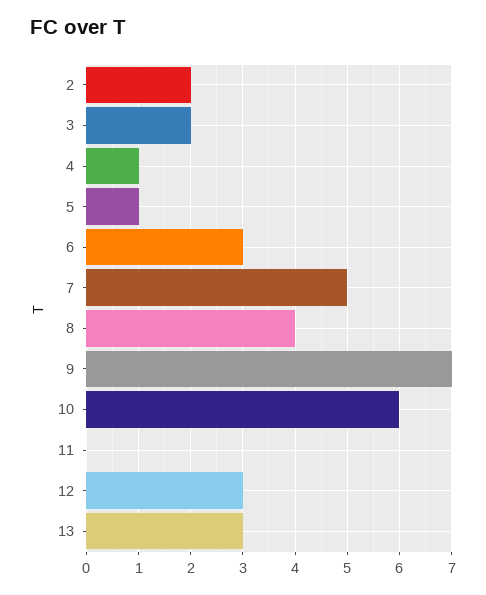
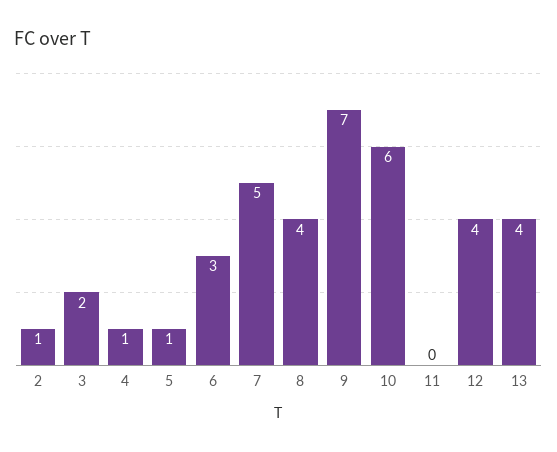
2: 2 -> 1
12: 3 -> 4
13: 3 -> 4

